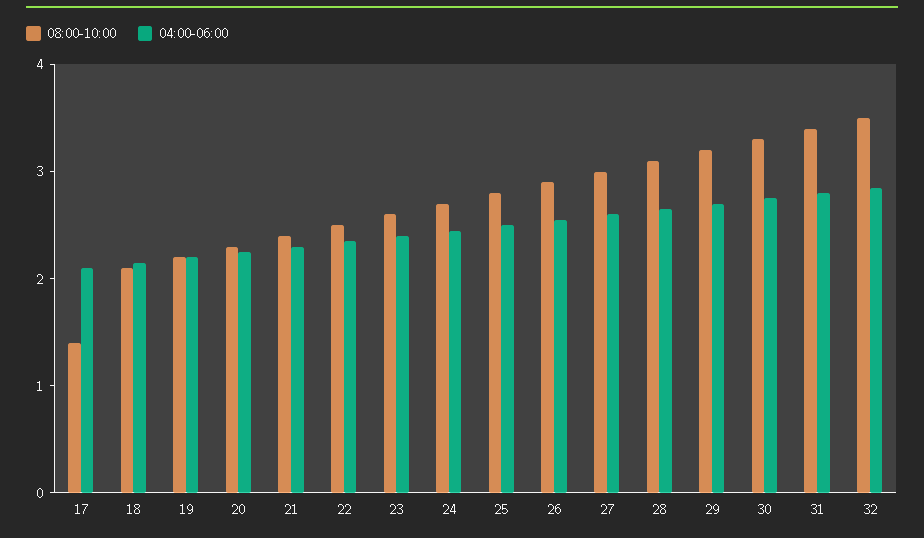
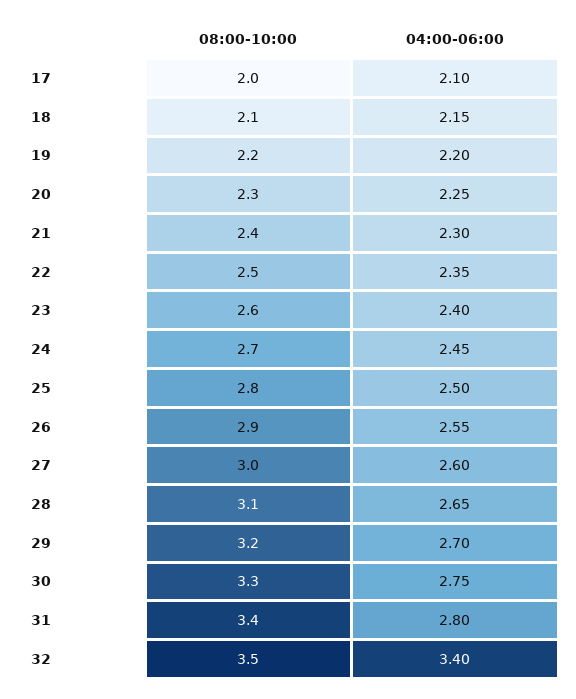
08:00-10:00, 17: 1.4 -> 2
04:00-06:00, 32: 2.8 -> 3.4

